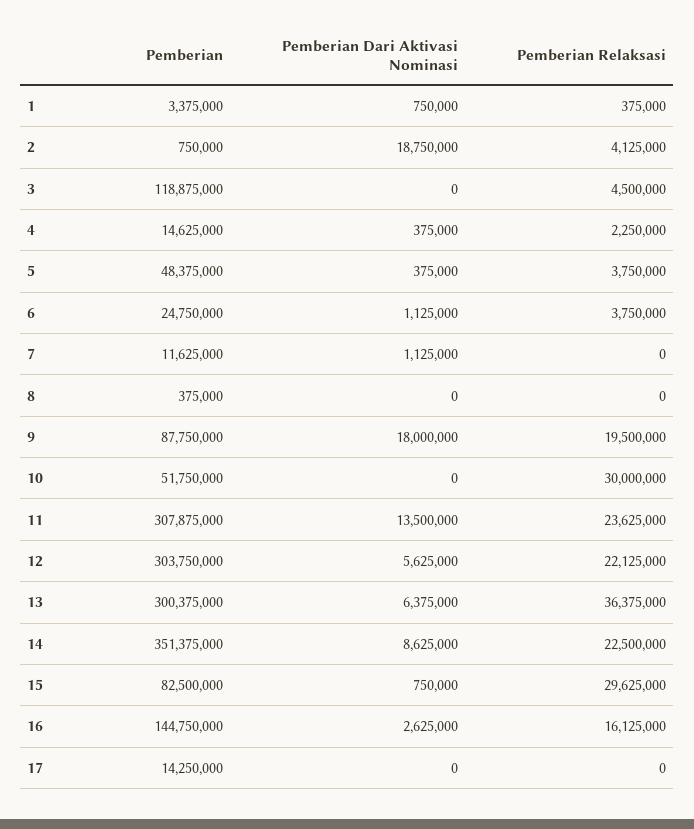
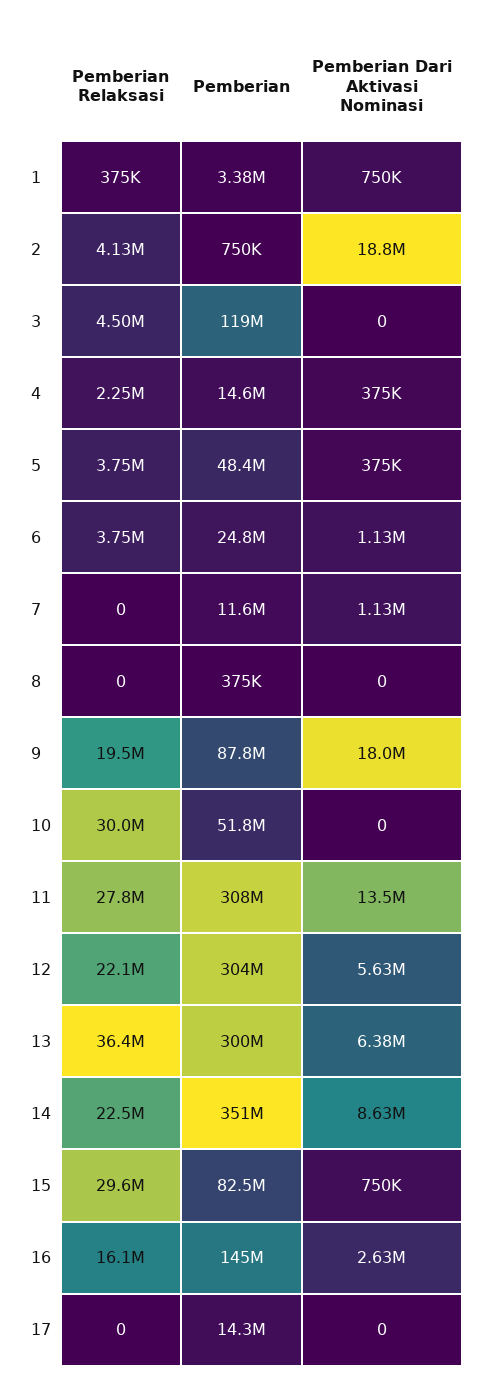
Pemberian Relaksasi, 11: 23625000 -> 27800000

